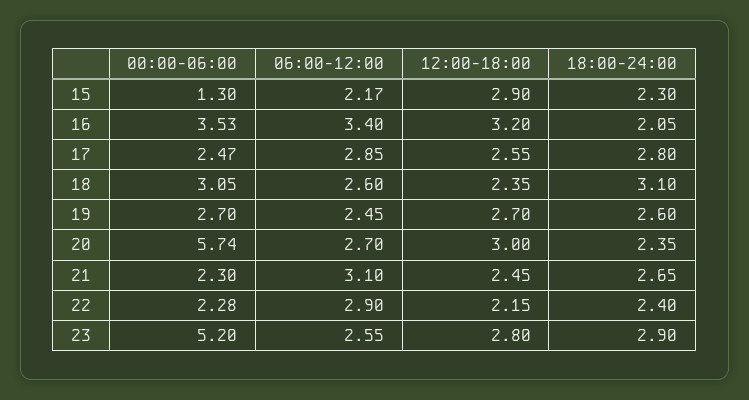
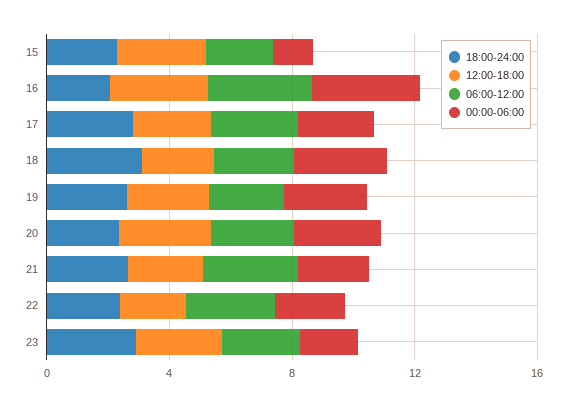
00:00-06:00, 20: 5.74 -> 3
00:00-06:00, 23: 5.2 -> 2

